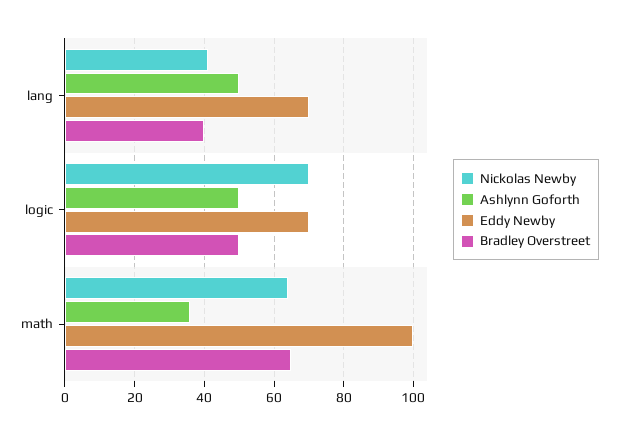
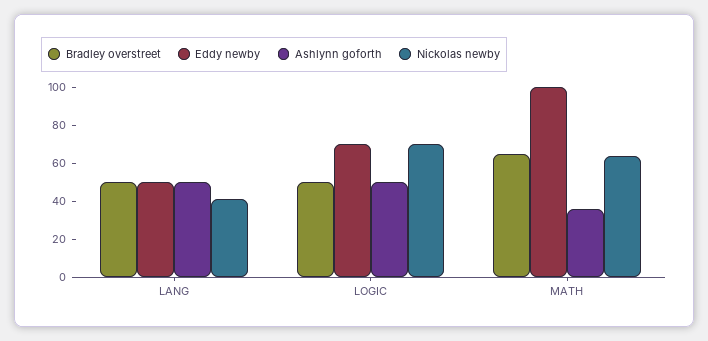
Eddy Newby, lang: 70 -> 50
Bradley Overstreet, lang: 40 -> 50

